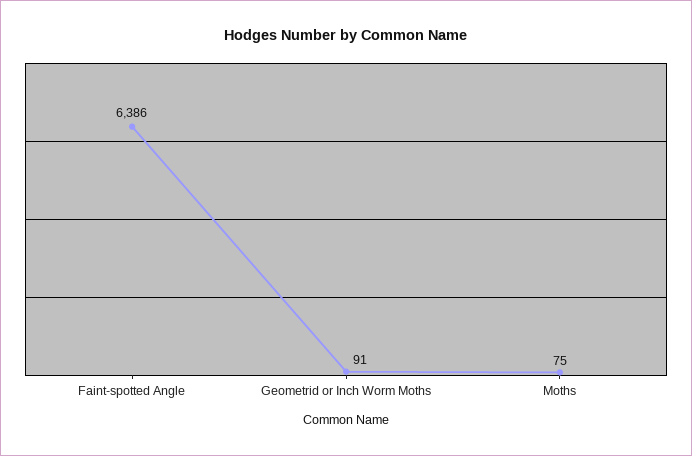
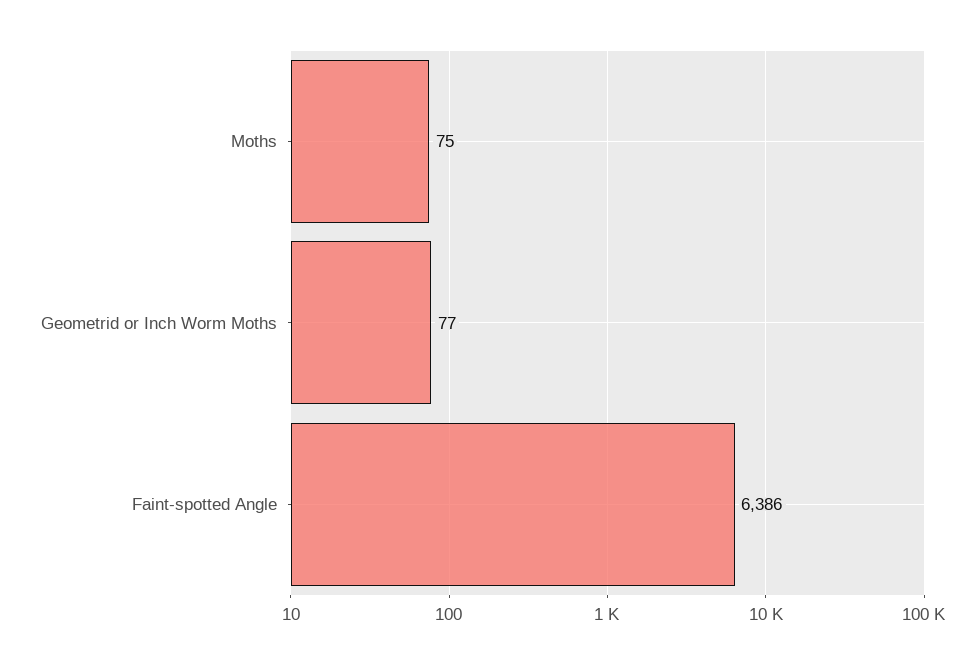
Geometrid or Inch Worm Moths: 91 -> 77

